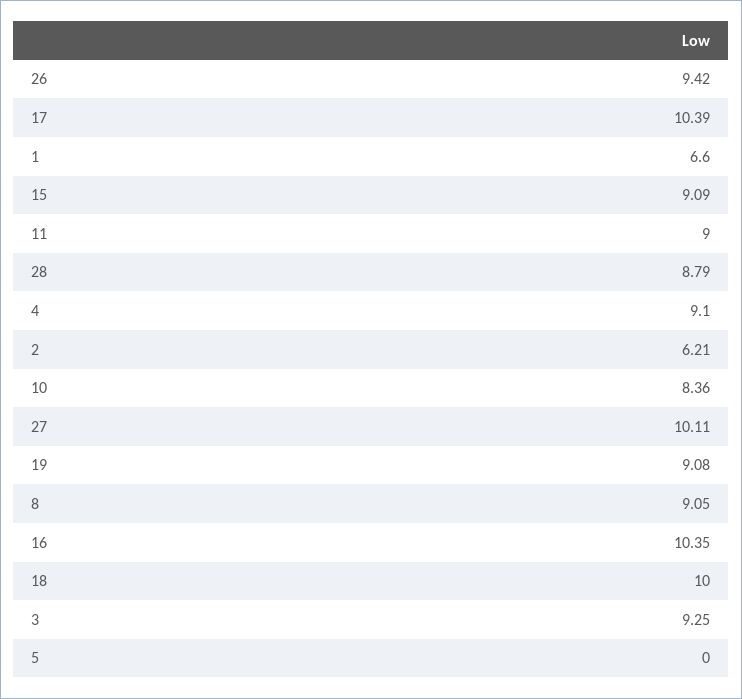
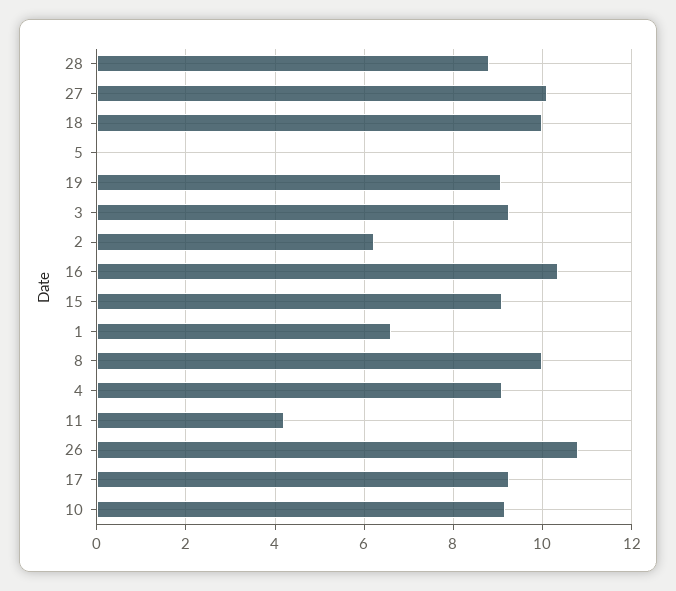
26: 9.42 -> 10.8
17: 10.39 -> 9.2
11: 9 -> 4.2
10: 8.36 -> 9.2
8: 9.05 -> 10

